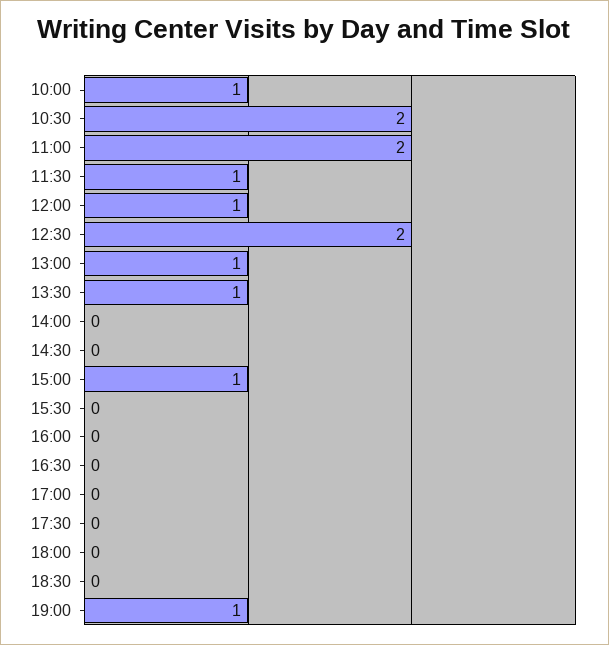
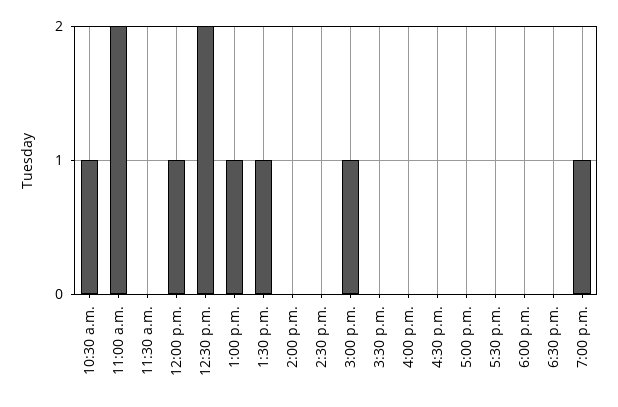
10:00: 1 -> none
10:30: 2 -> 1
11:30: 1 -> 0

